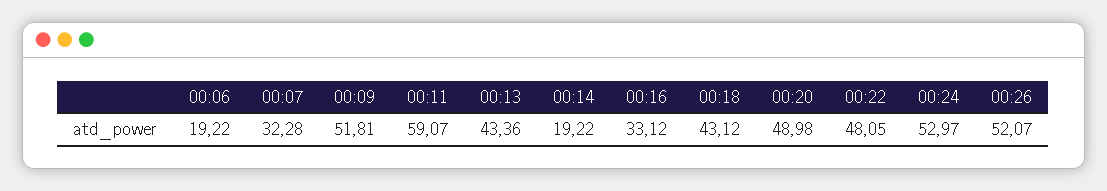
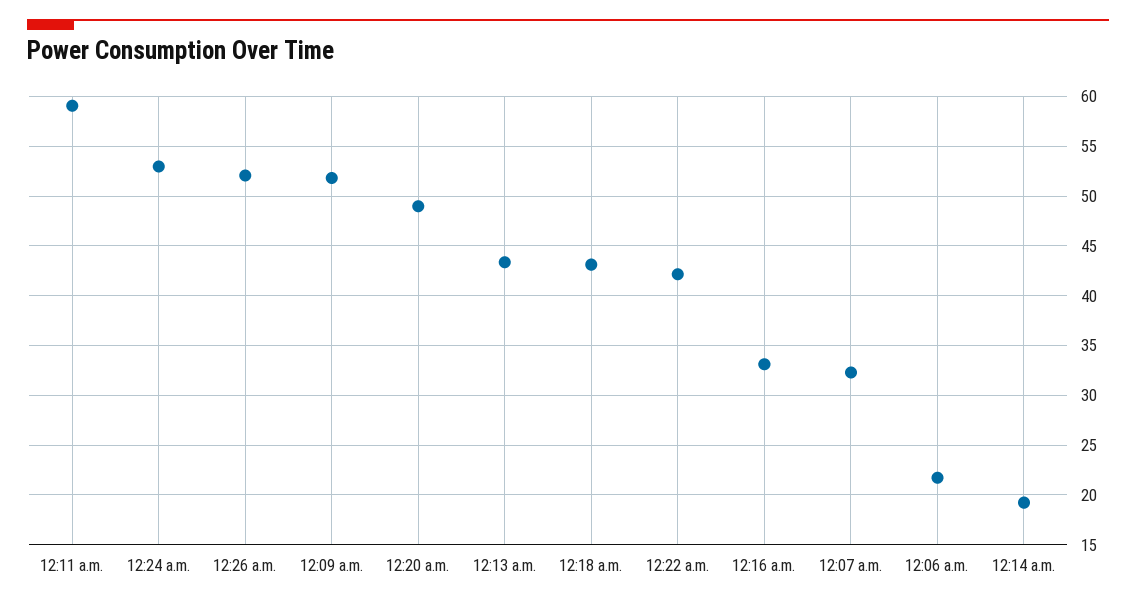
00:06: 19.22 -> 22
00:22: 48.05 -> 42

